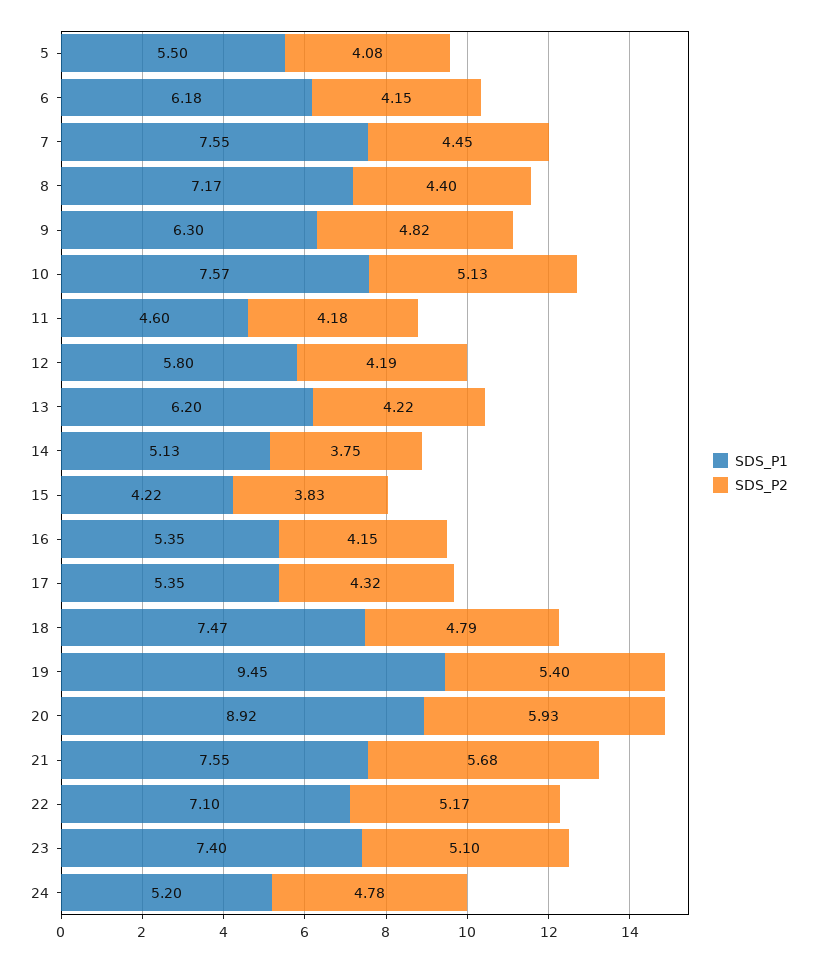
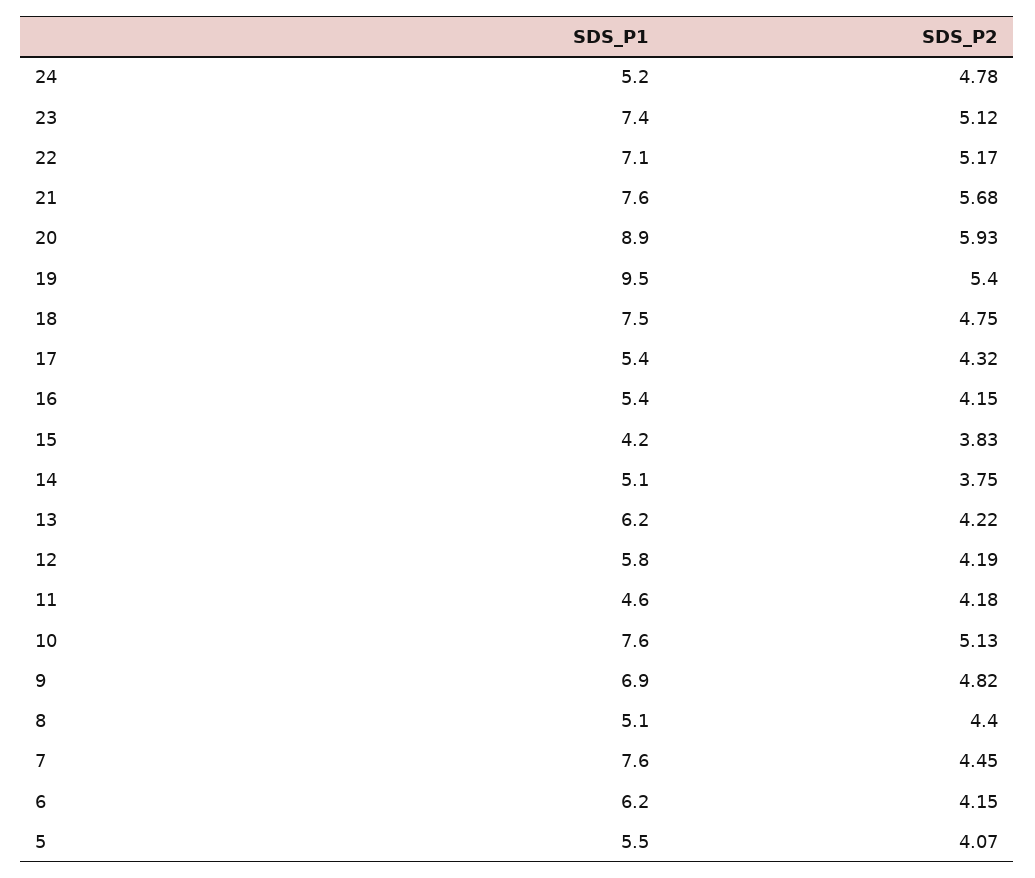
SDS_P2, 5: 4.08 -> 4.07
SDS_P1, 8: 7.17 -> 5.1
SDS_P1, 9: 6.3 -> 6.9
SDS_P2, 18: 4.79 -> 4.75
SDS_P2, 23: 5.1 -> 5.12

